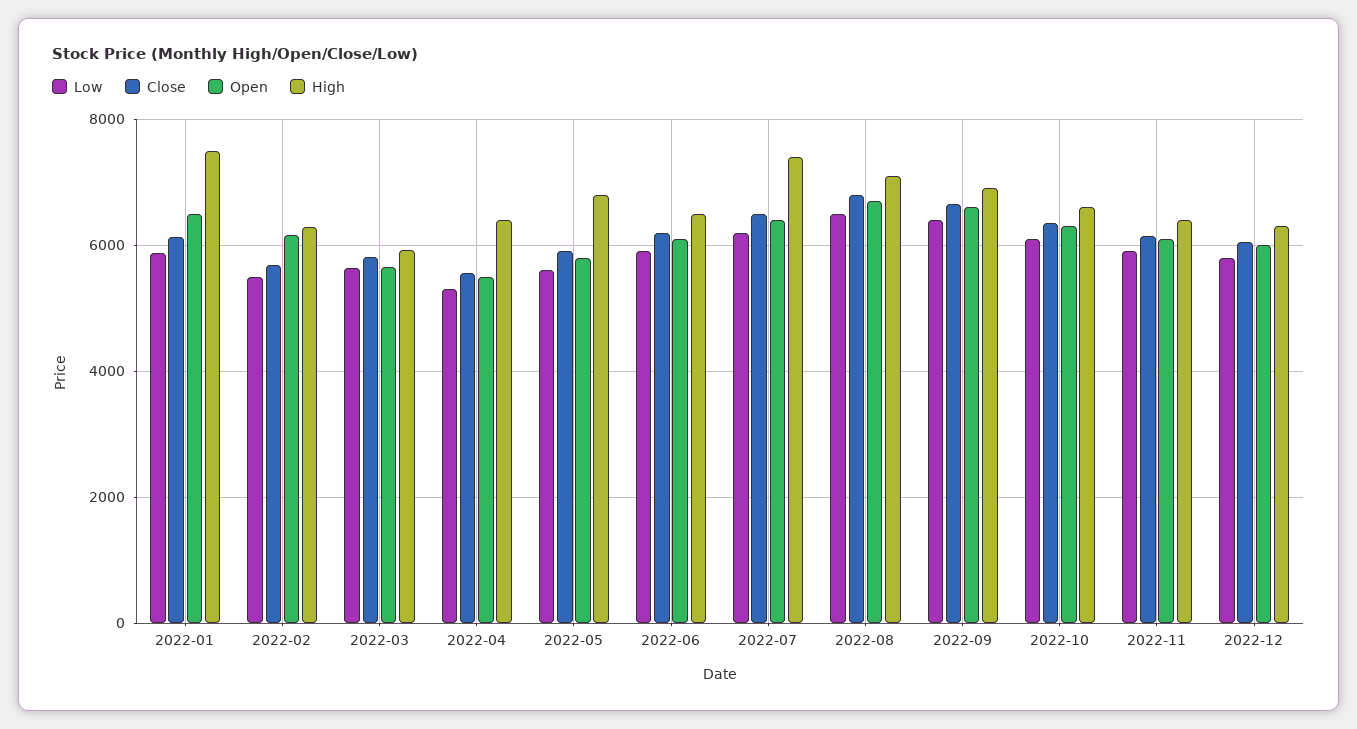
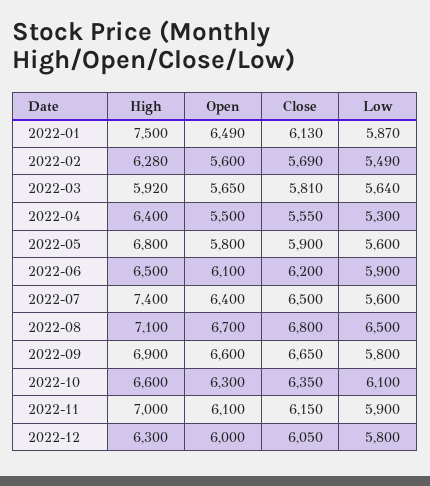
Open, 2022-02: 6200 -> 5600
Low, 2022-07: 6200 -> 5600
Low, 2022-09: 6400 -> 5800
High, 2022-11: 6400 -> 7000

